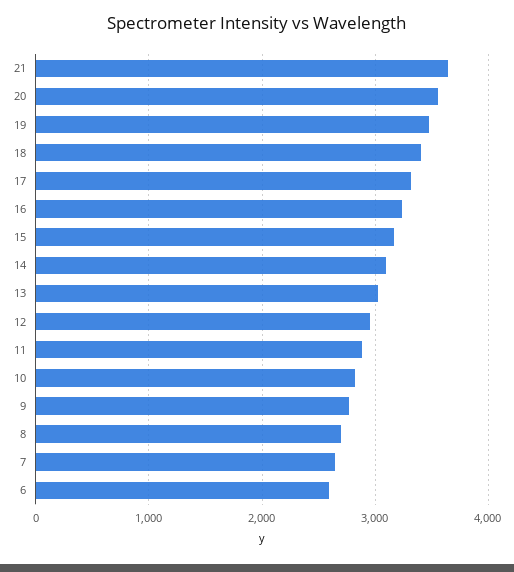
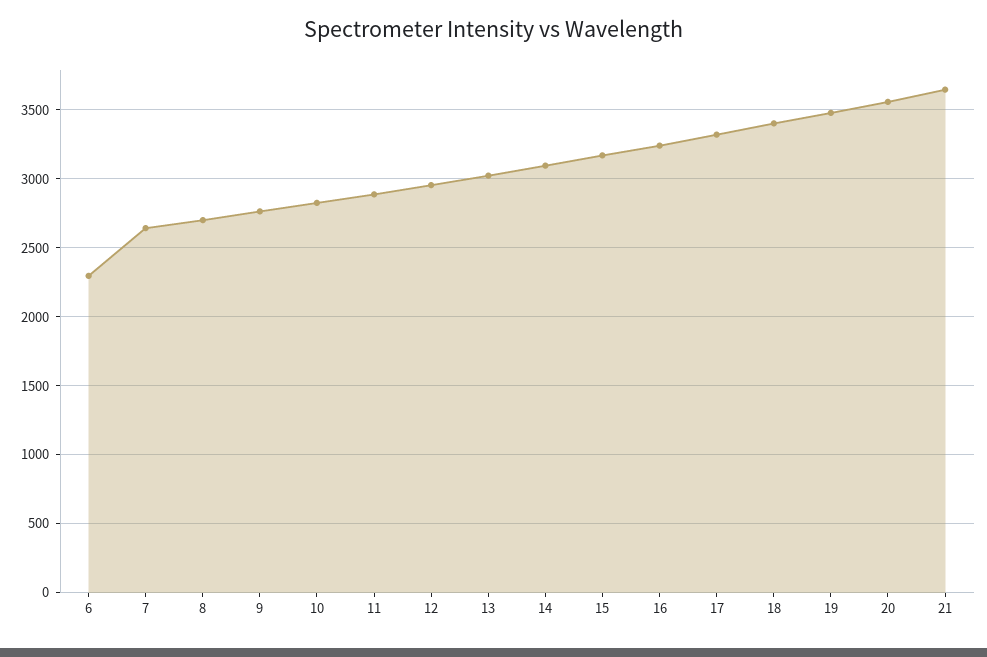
6: 2600 -> 2300

